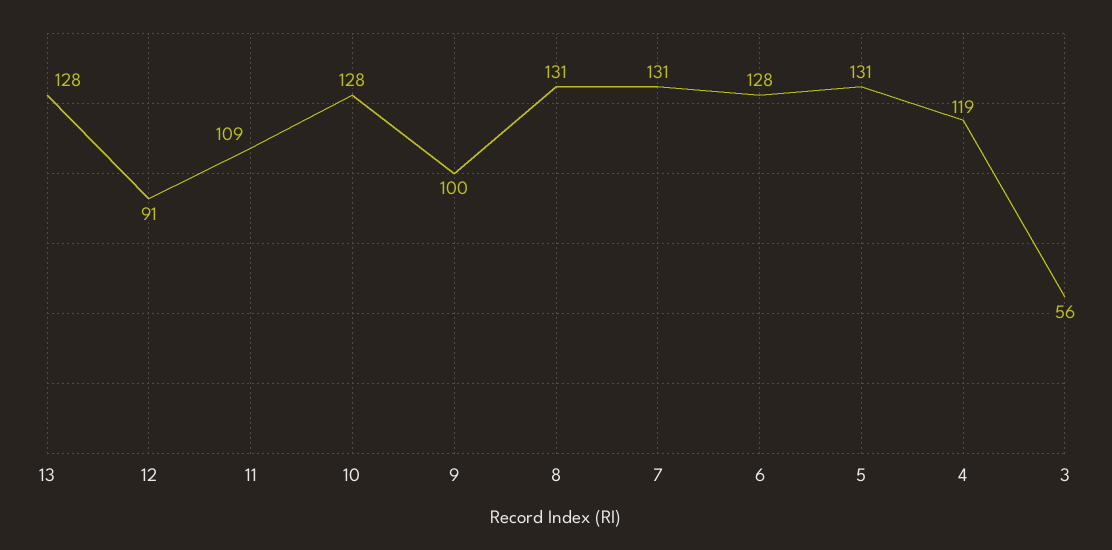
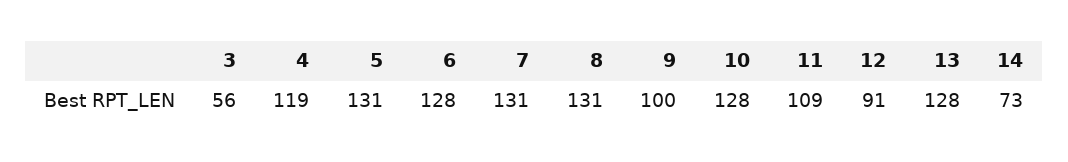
14: none -> 73

